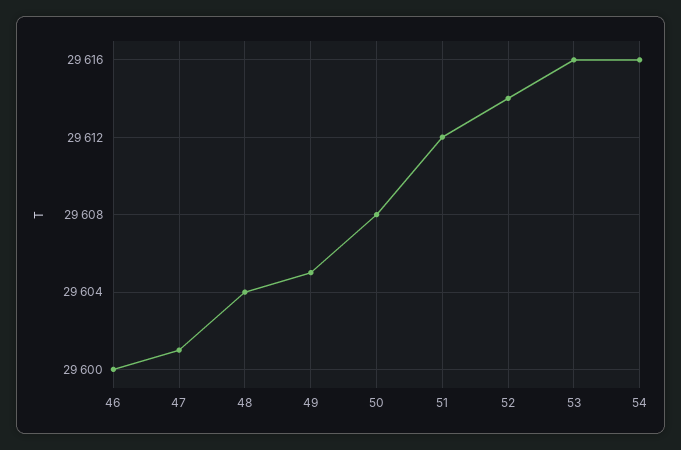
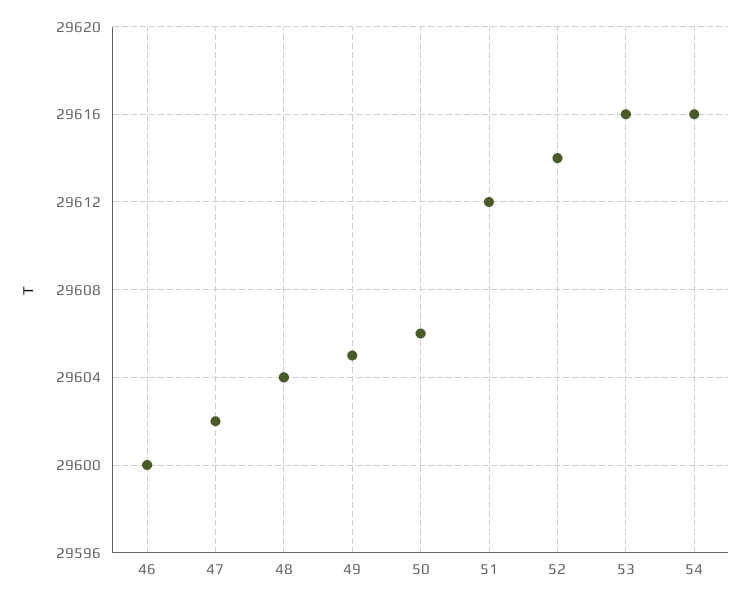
47: 29601 -> 29602
50: 29608 -> 29606

